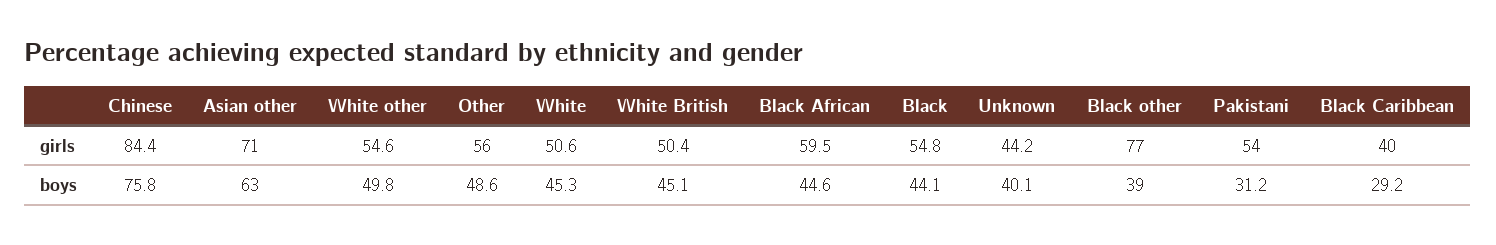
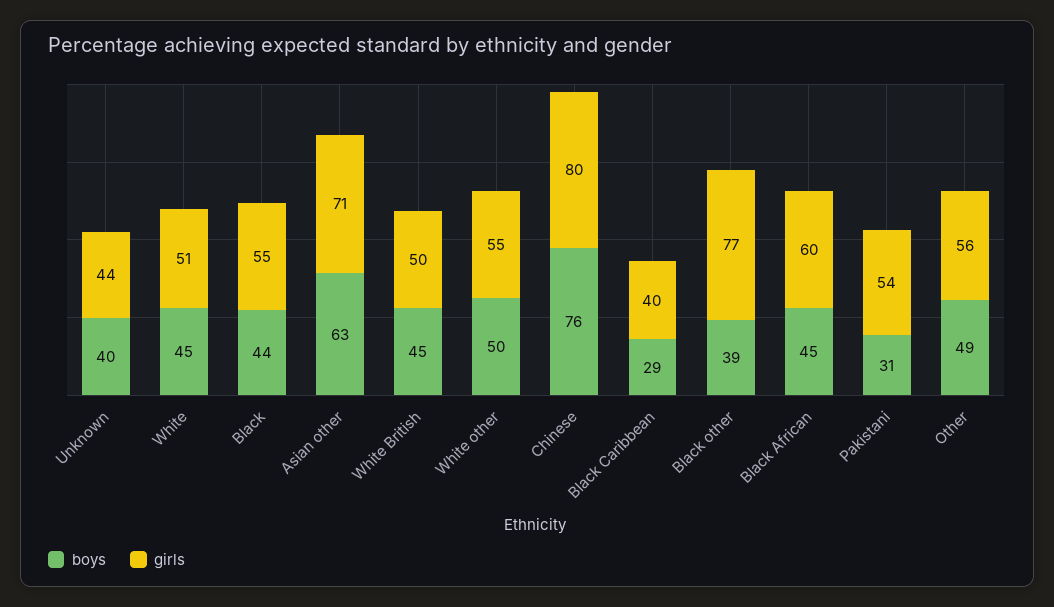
girls, Chinese: 84.4 -> 80

